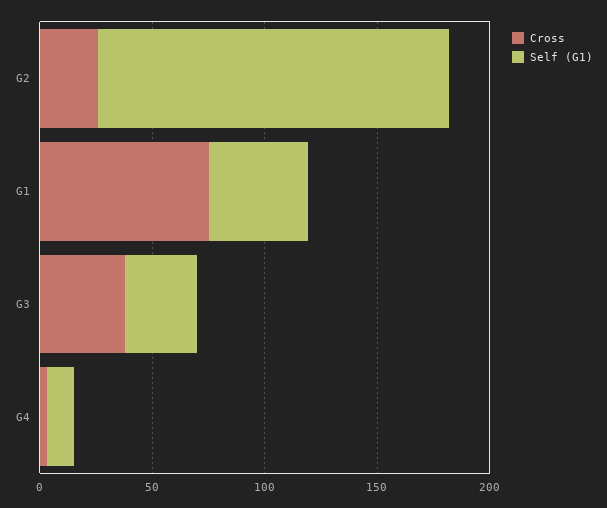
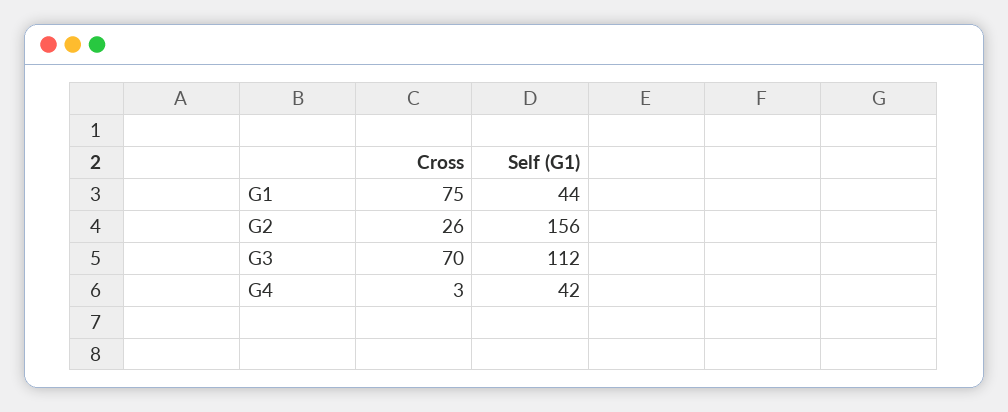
Cross, G3: 40 -> 70
Self (G1), G3: 30 -> 112
Self (G1), G4: 10 -> 42

